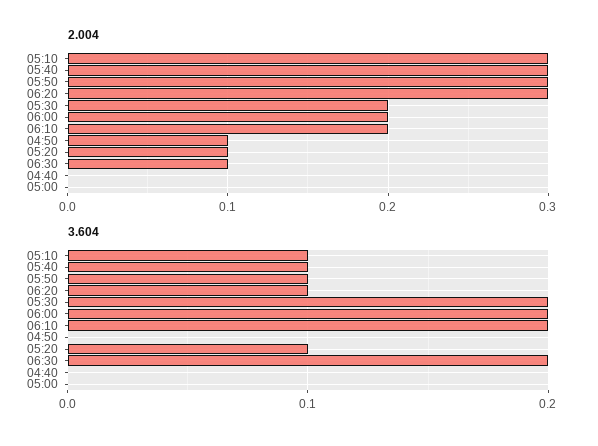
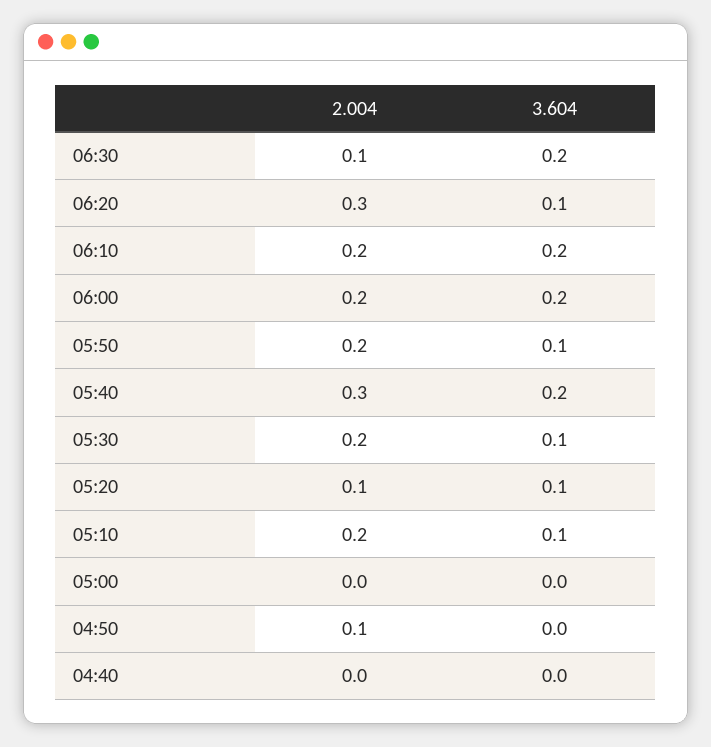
2.004, 05:10: 0.3 -> 0.2
2.004, 05:50: 0.3 -> 0.2
3.604, 05:40: 0.1 -> 0.2
3.604, 05:30: 0.2 -> 0.1

